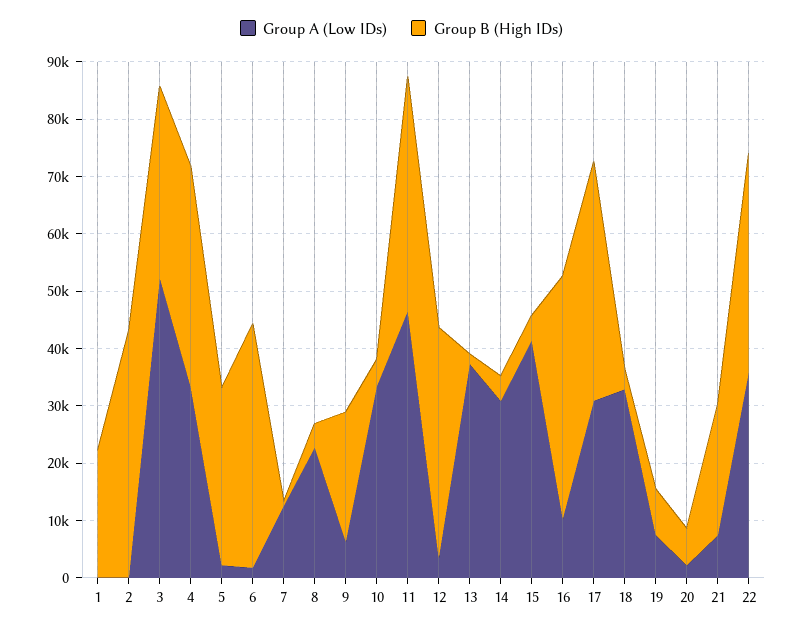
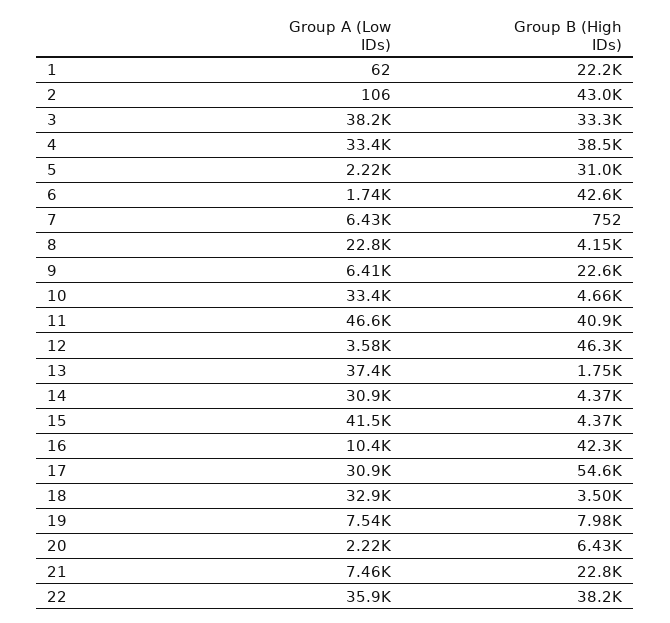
Group A (Low IDs), 3: 52000 -> 38200
Group A (Low IDs), 7: 12000 -> 6430
Group B (High IDs), 12: 40000 -> 46300
Group B (High IDs), 17: 42000 -> 54600

